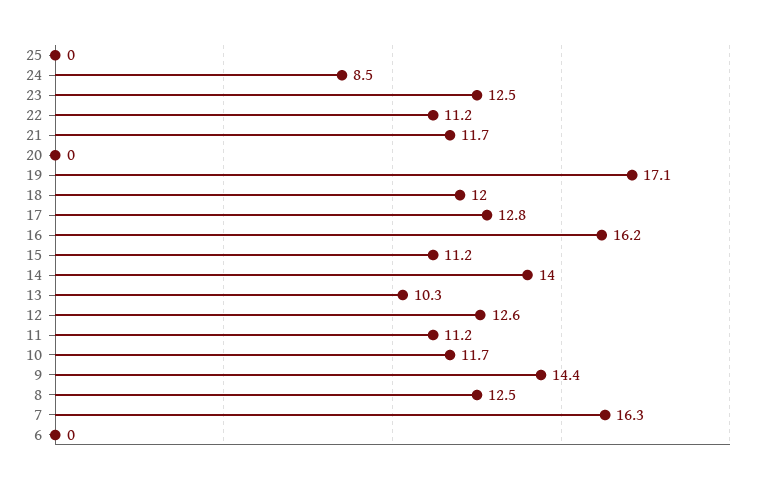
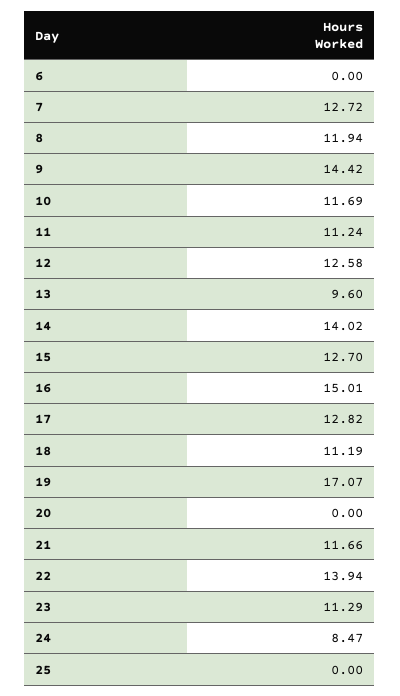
23: 12.5 -> 11.29
22: 11.2 -> 13.94
18: 12 -> 11.19
16: 16.2 -> 15.01
15: 11.2 -> 12.7
13: 10.3 -> 9.6
8: 12.5 -> 11.94
7: 16.3 -> 12.72

